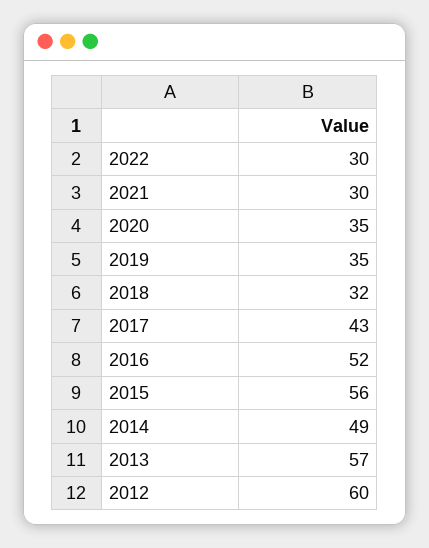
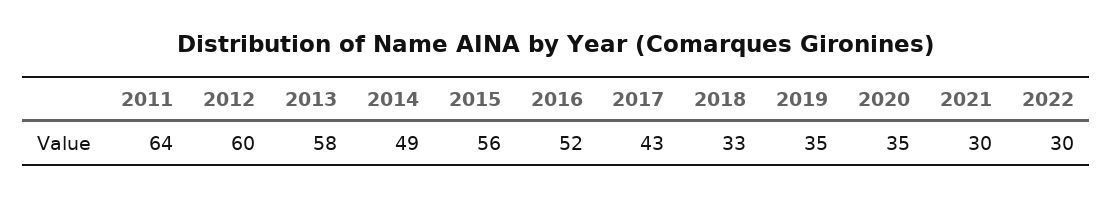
2018: 32 -> 33
2013: 57 -> 58
2011: none -> 64

